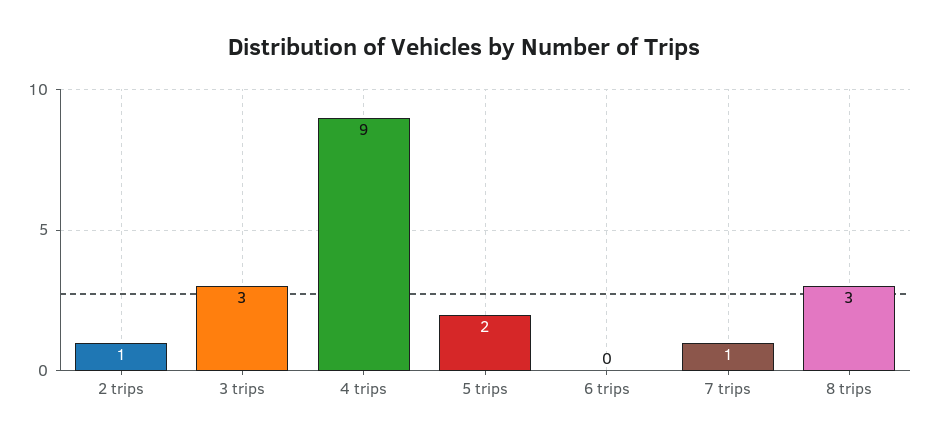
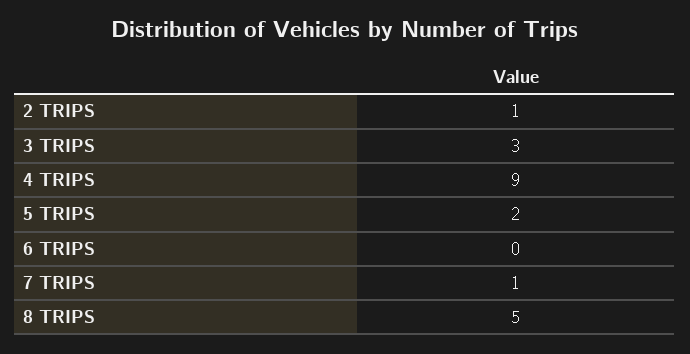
8 trips: 3 -> 5

